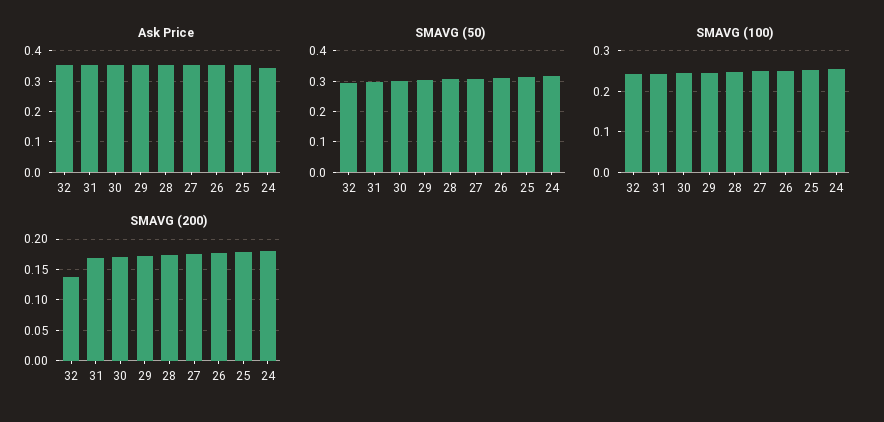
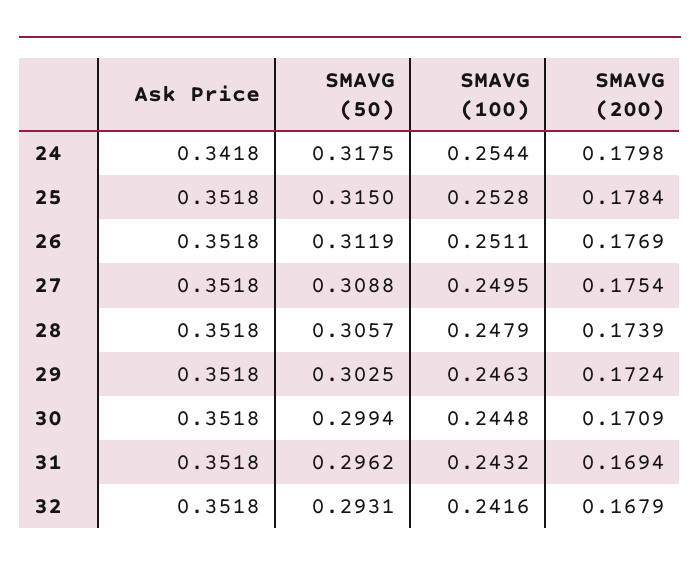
SMAVG (200), 32: 0.14 -> 0.1679

